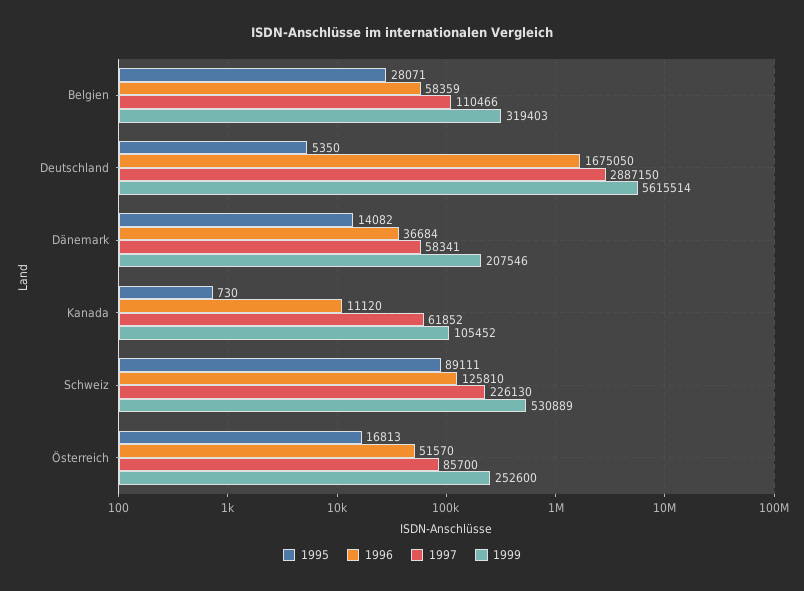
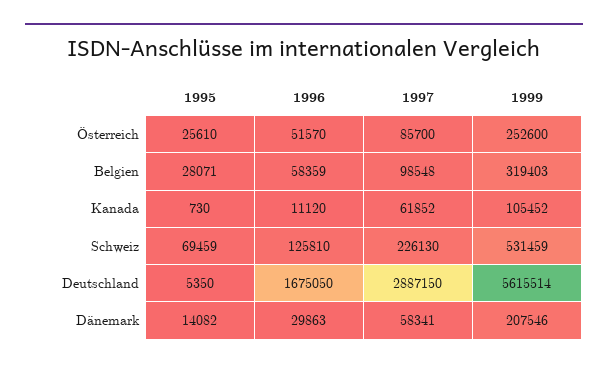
1997, Belgien: 110466 -> 98548
1996, Dänemark: 36684 -> 29863
1995, Schweiz: 89111 -> 69459
1999, Schweiz: 530889 -> 531459
1995, Österreich: 16813 -> 25610

